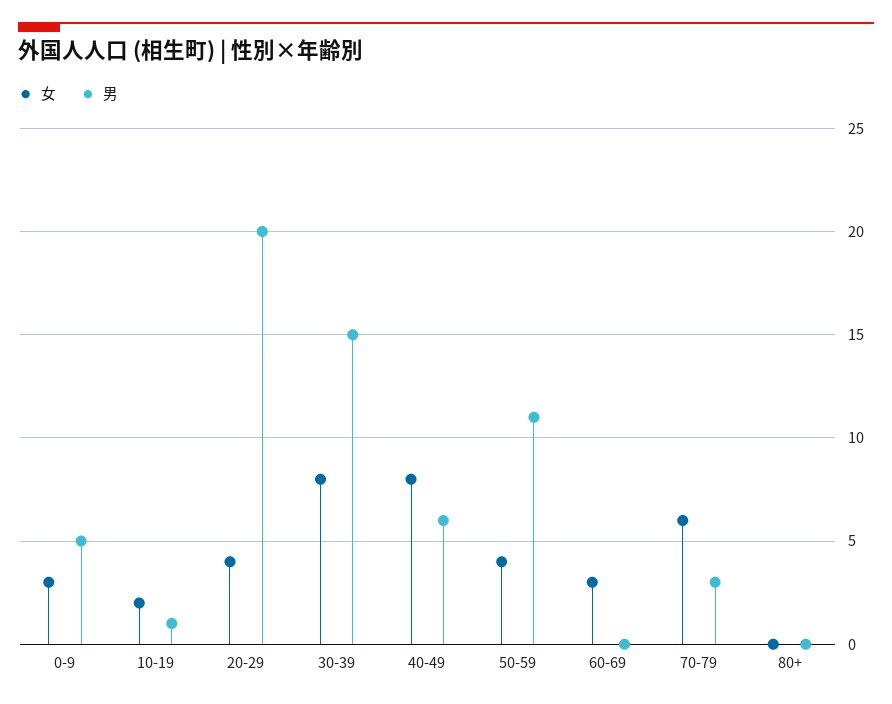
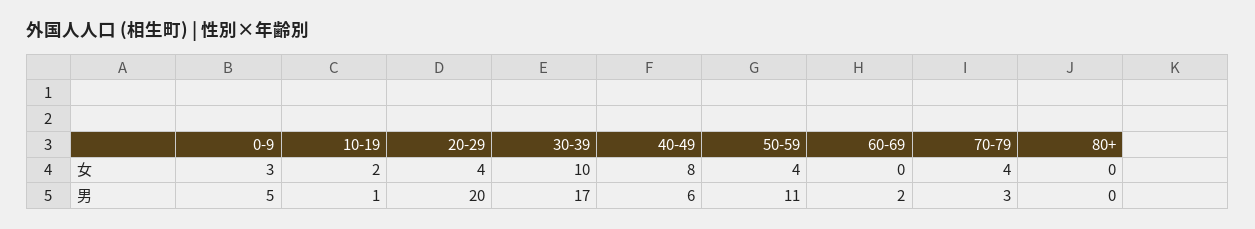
女, 30-39: 8 -> 10
男, 30-39: 15 -> 17
女, 60-69: 3 -> 0
男, 60-69: 0 -> 2
女, 70-79: 6 -> 4

